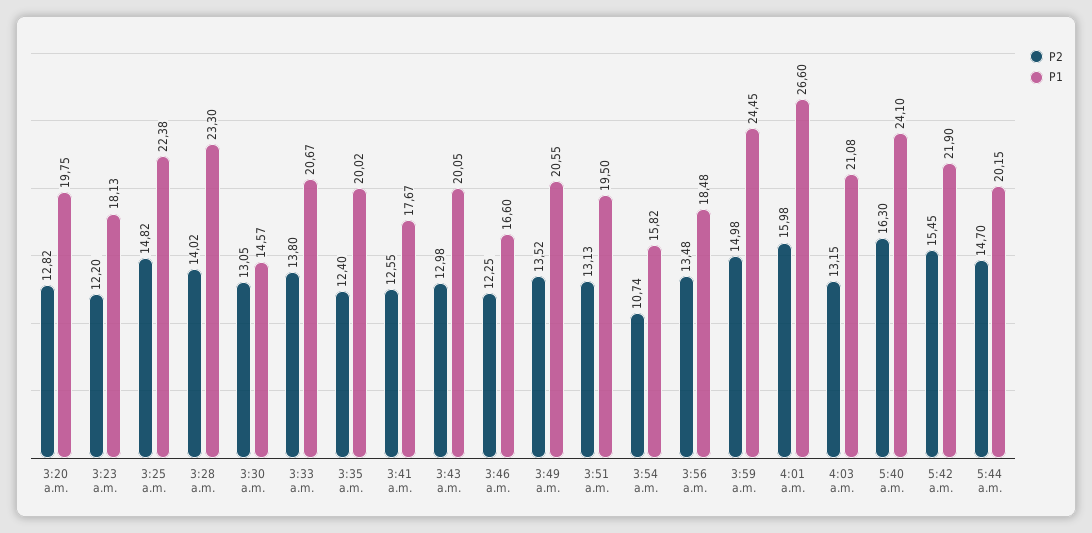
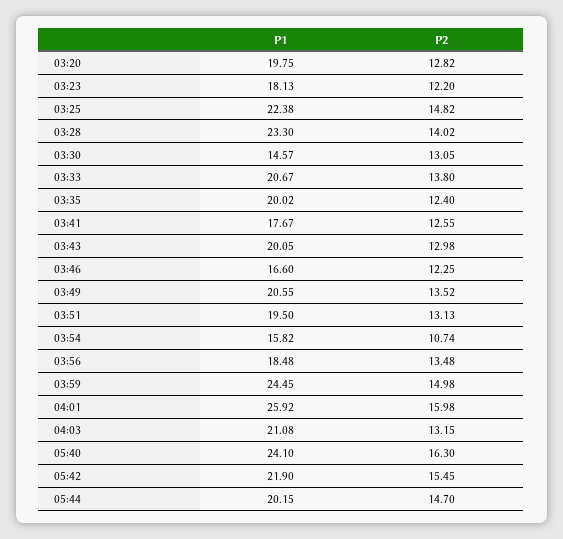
P1, 4:01 a.m.: 26.6 -> 25.92

